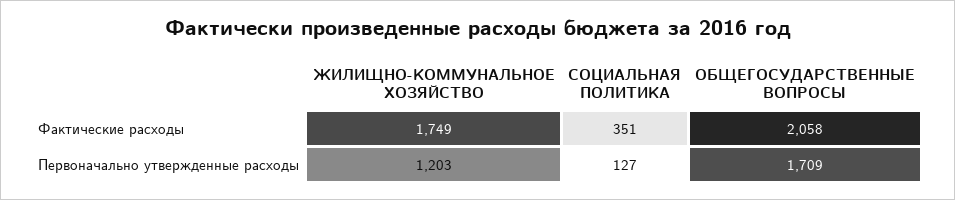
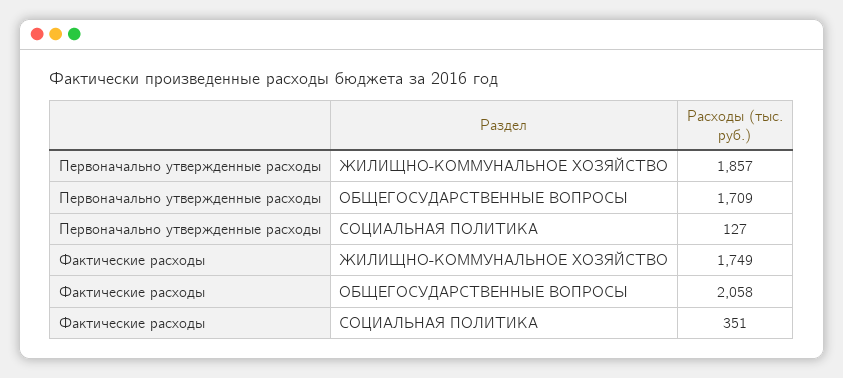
ЖИЛИЩНО-КОММУНАЛЬНОЕ ХОЗЯЙСТВО, Первоначально утвержденные расходы: 1203 -> 1857

